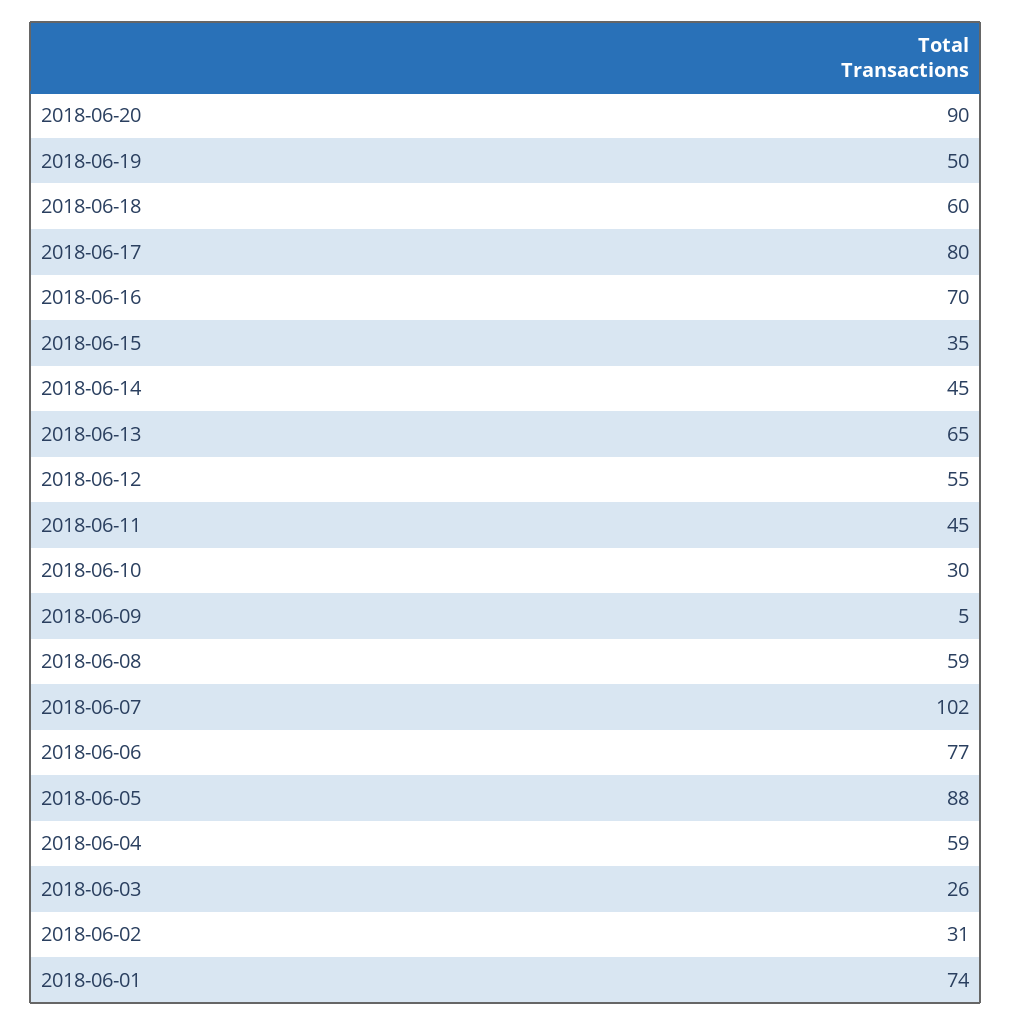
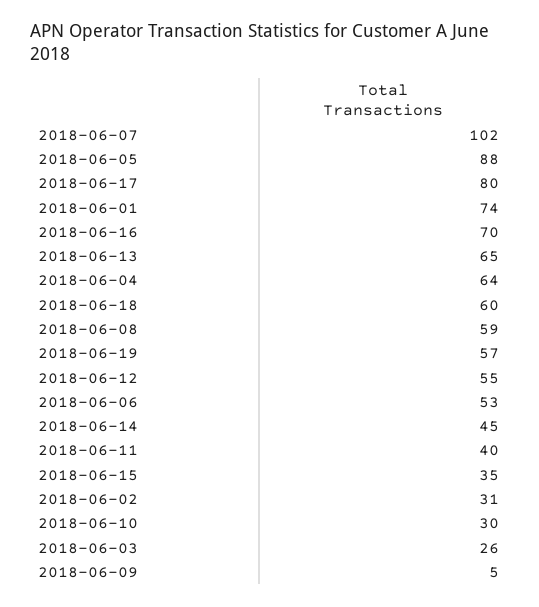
2018-06-20: 90 -> none
2018-06-19: 50 -> 57
2018-06-11: 45 -> 40
2018-06-06: 77 -> 53
2018-06-04: 59 -> 64

